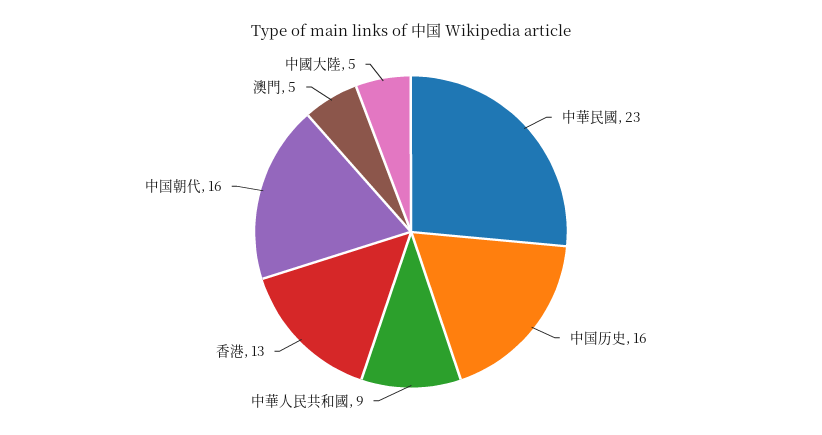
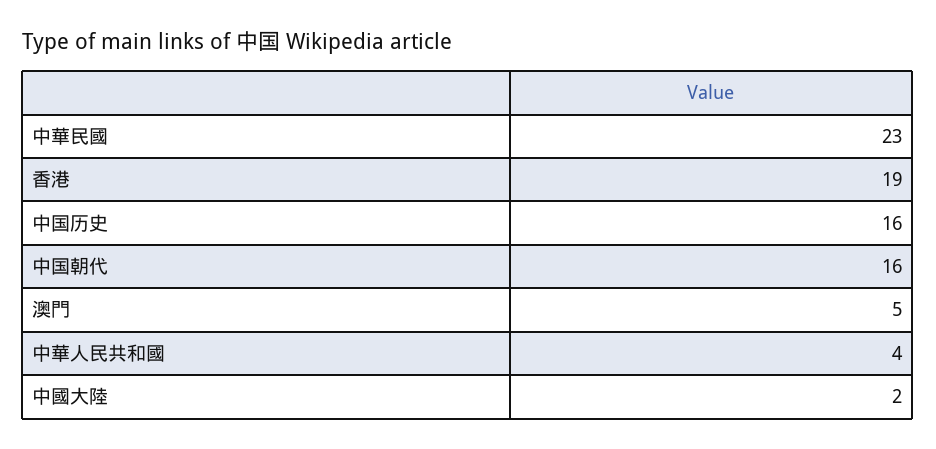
中華人民共和國: 9 -> 4
香港: 13 -> 19
中國大陸: 5 -> 2

